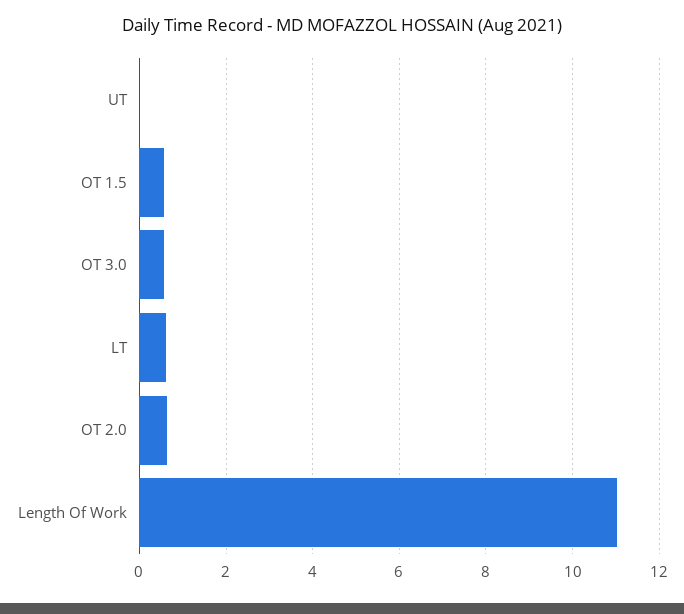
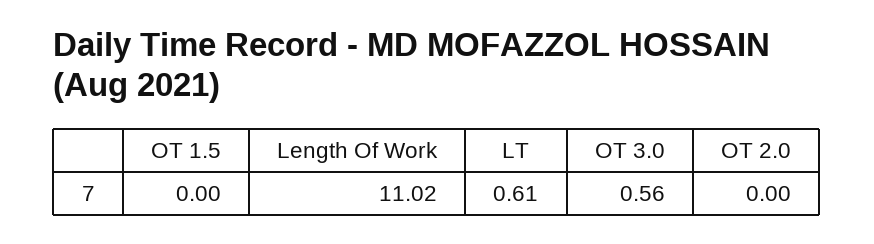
UT: 0 -> none
OT 1.5: 0.6 -> 0
OT 2.0: 0.6 -> 0

